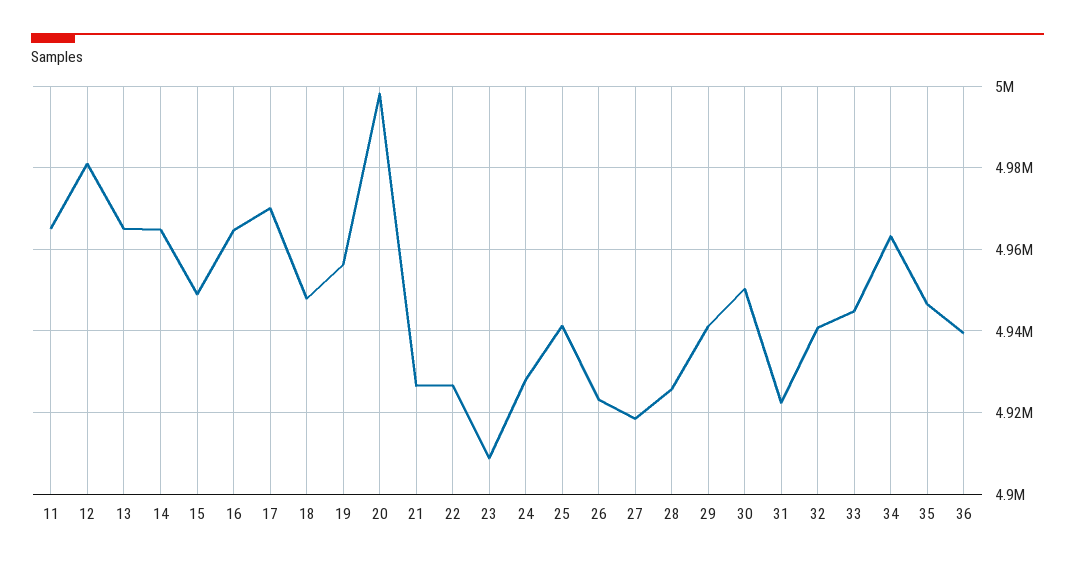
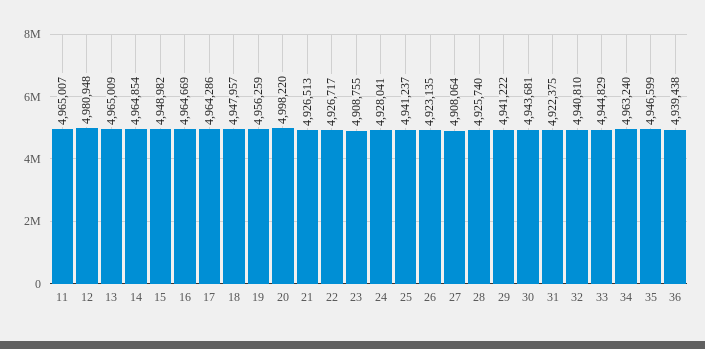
17: 4970000 -> 4964286
27: 4918000 -> 4908064
30: 4950000 -> 4943681

